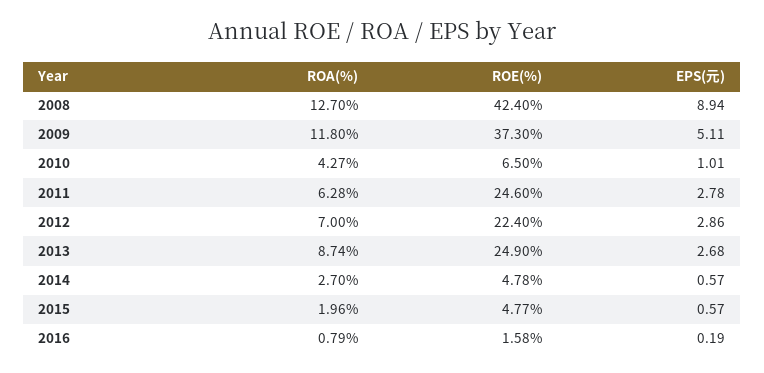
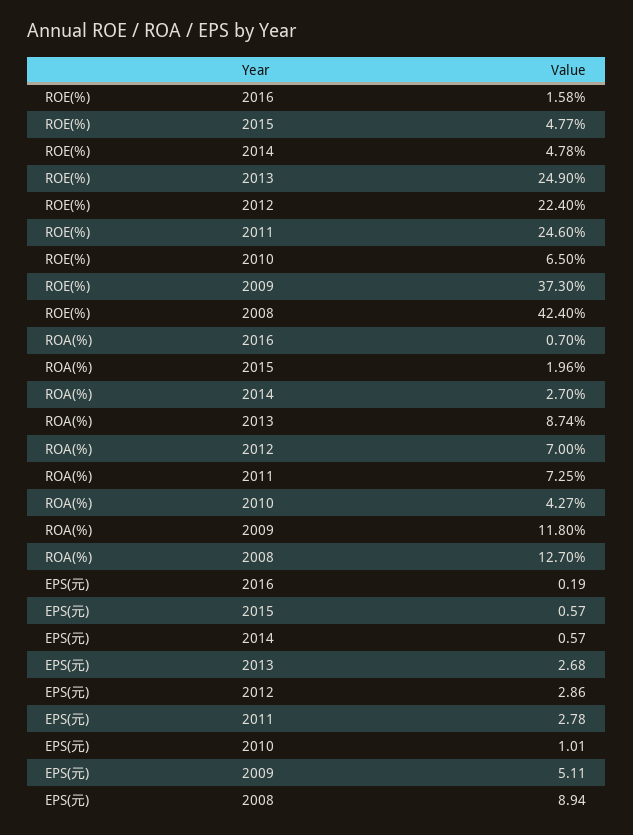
ROA(%), 2011: 6.28 -> 7.25
ROA(%), 2016: 0.79 -> 0.7

